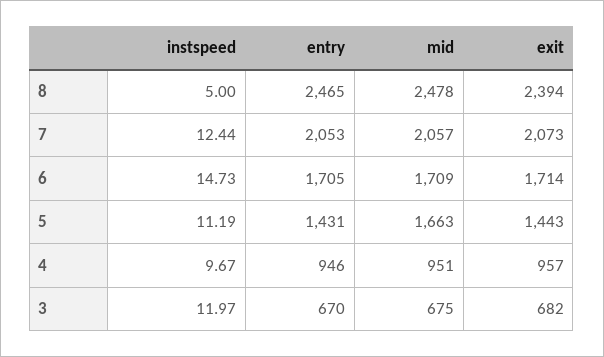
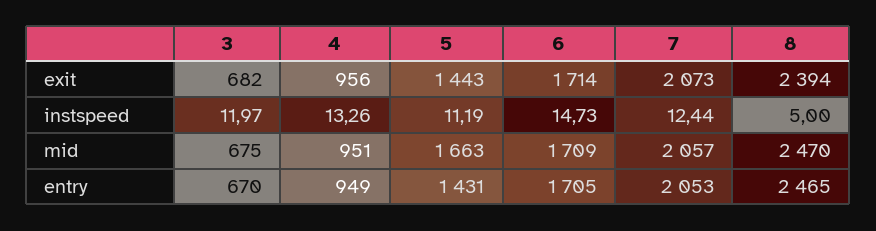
mid, 8: 2478 -> 2470
instspeed, 4: 9.67 -> 13.26
entry, 4: 946 -> 949
exit, 4: 957 -> 956

